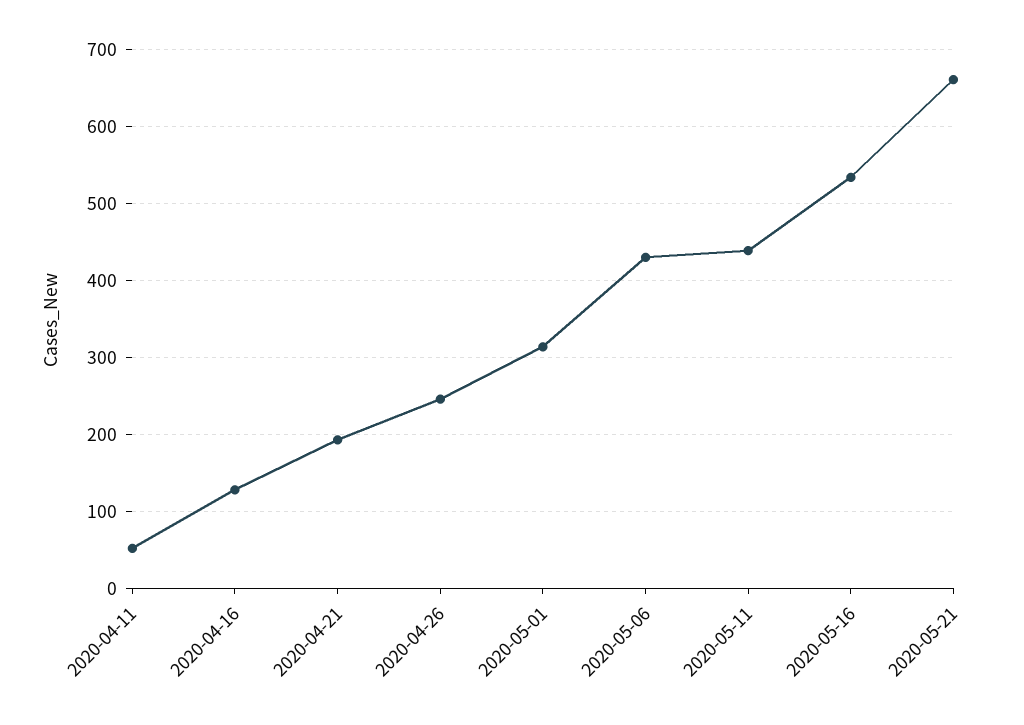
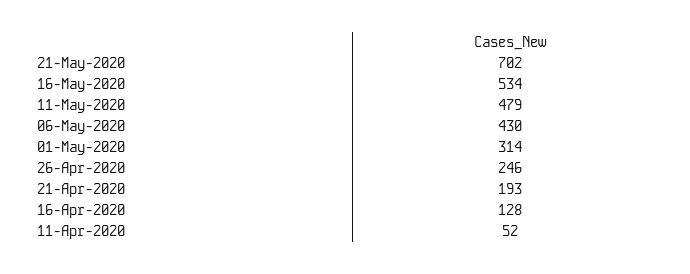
2020-05-11: 440 -> 479
2020-05-21: 660 -> 702

